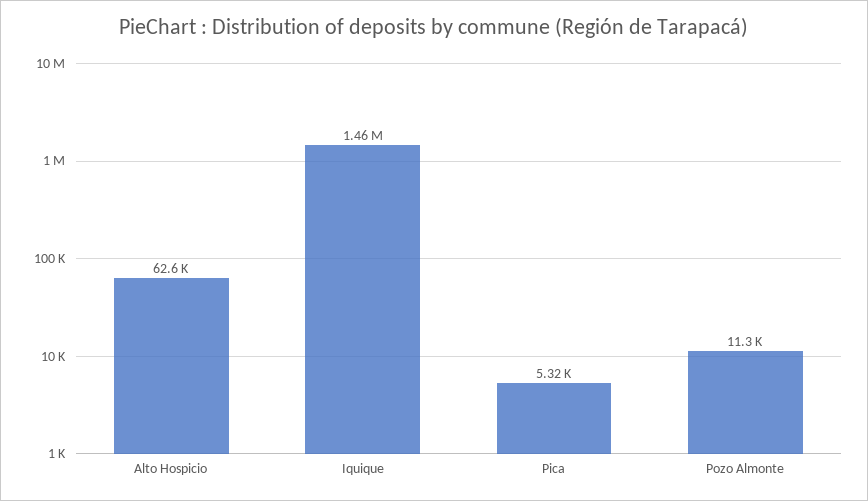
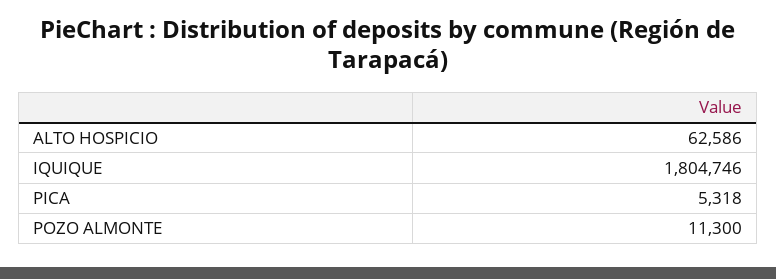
Iquique: 1460000 -> 1804746

